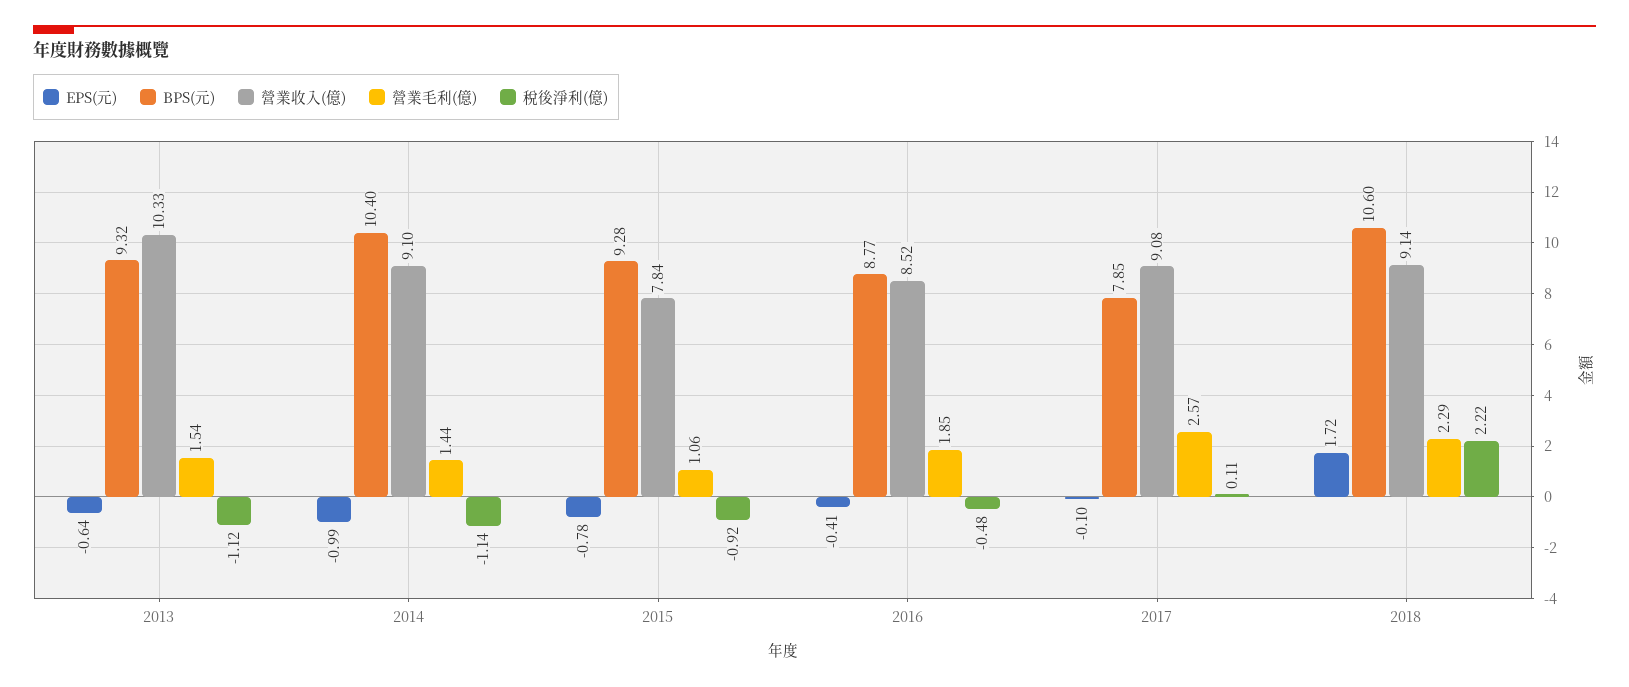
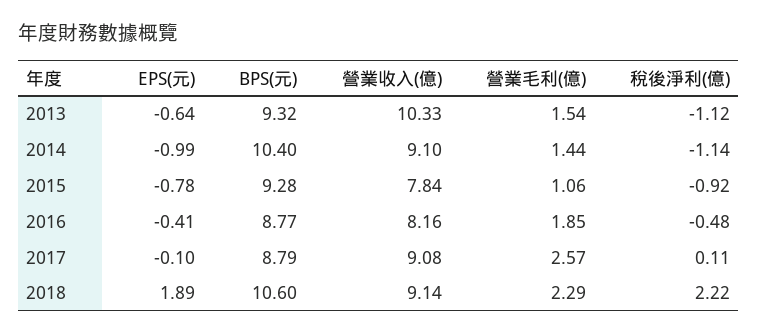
營業收入(億), 2016: 8.52 -> 8.16
BPS(元), 2017: 7.85 -> 8.79
EPS(元), 2018: 1.72 -> 1.89

